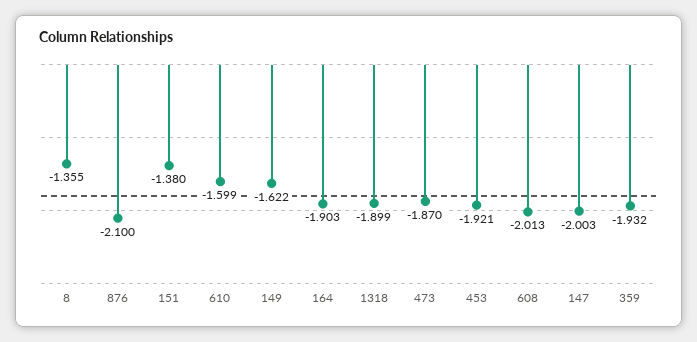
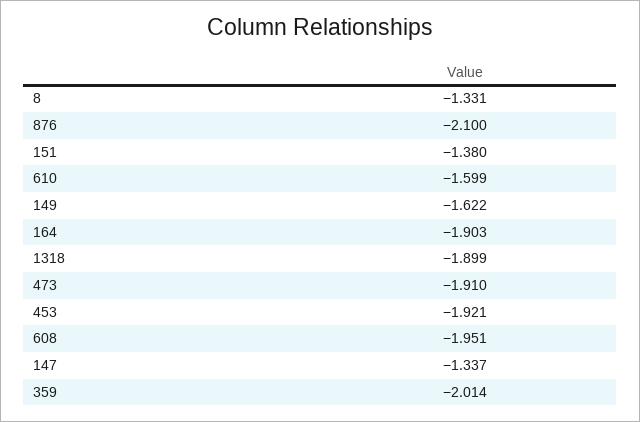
8: -1.355 -> -1.331
473: -1.87 -> -1.91
608: -2.013 -> -1.951
147: -2.003 -> -1.337
359: -1.932 -> -2.014

